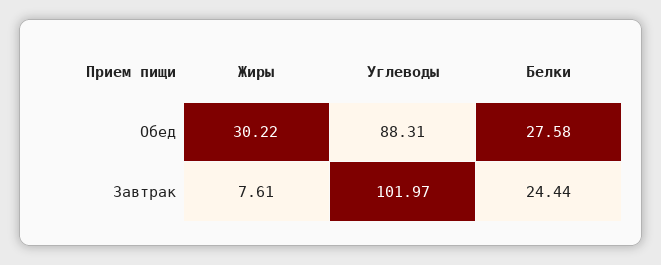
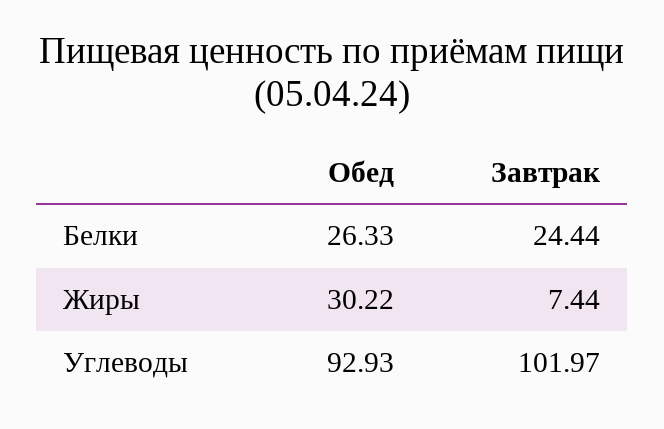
Углеводы, Обед: 88.31 -> 92.93
Белки, Обед: 27.58 -> 26.33
Жиры, Завтрак: 7.61 -> 7.44

